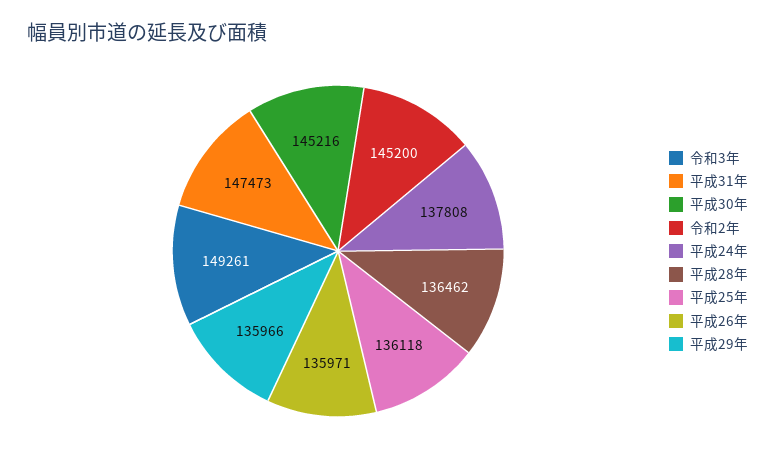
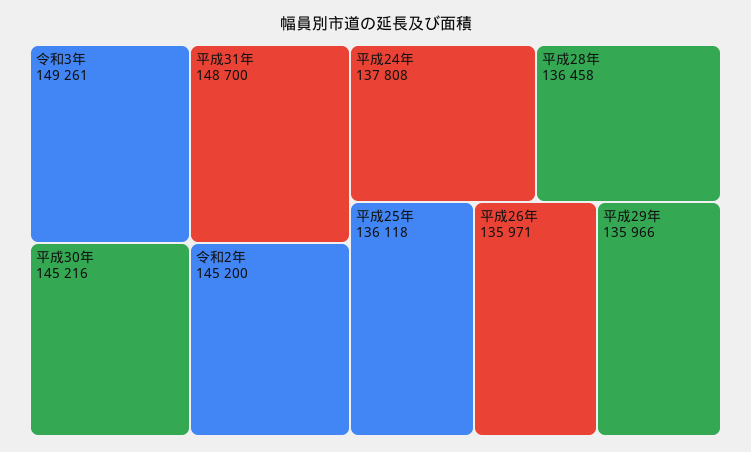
平成31年: 147473 -> 148700
平成28年: 136462 -> 136458

